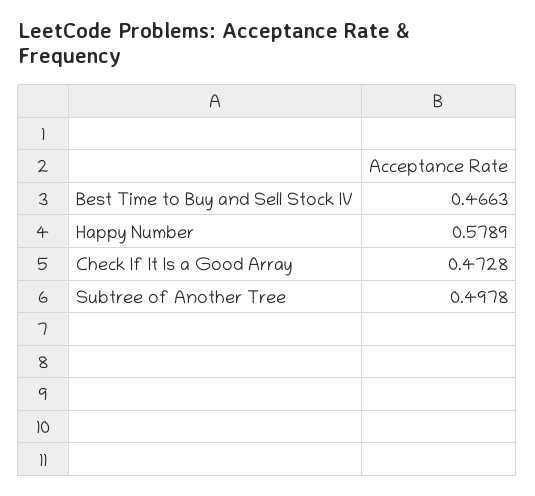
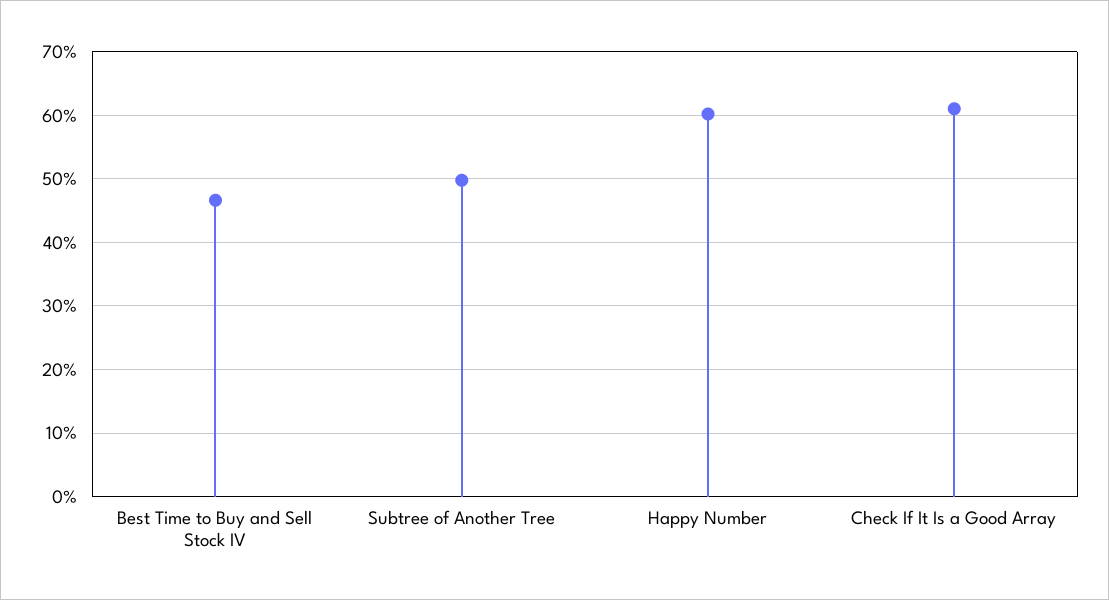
Happy Number: 0.5789 -> 0.6
Check If It Is a Good Array: 0.4728 -> 0.61

